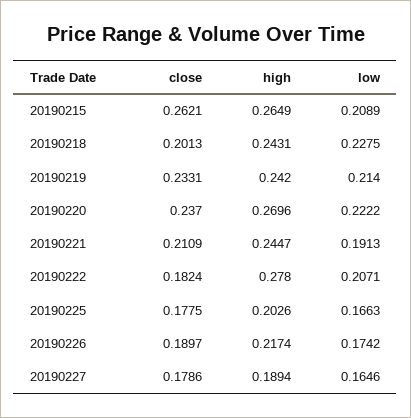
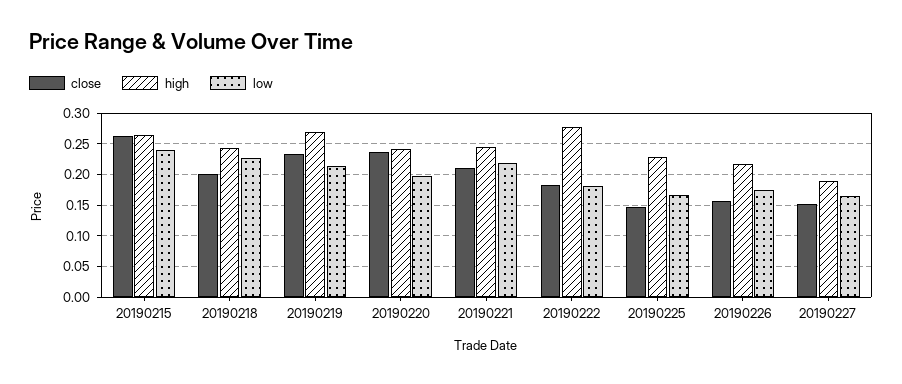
low, 20190215: 0.2089 -> 0.24
high, 20190219: 0.242 -> 0.27
high, 20190220: 0.2696 -> 0.24
low, 20190220: 0.2222 -> 0.2
low, 20190221: 0.1913 -> 0.22
low, 20190222: 0.2071 -> 0.18
close, 20190225: 0.1775 -> 0.15
high, 20190225: 0.2026 -> 0.23
close, 20190226: 0.1897 -> 0.16
close, 20190227: 0.1786 -> 0.15

